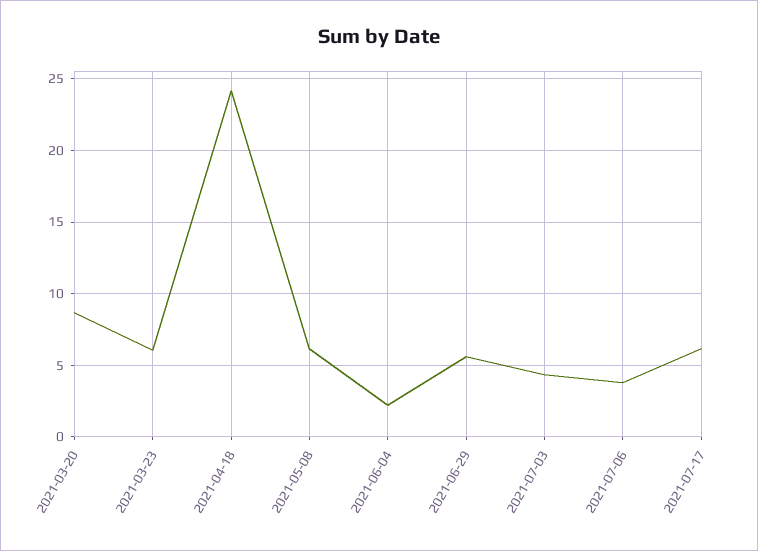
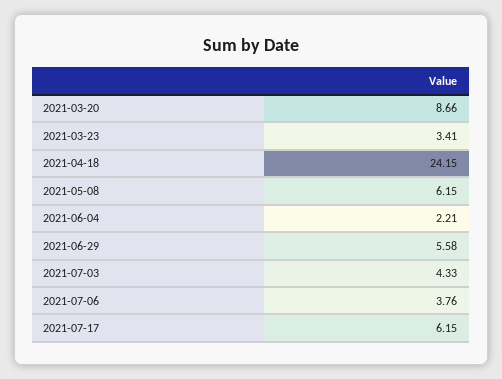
2021-03-23: 6 -> 3.41

